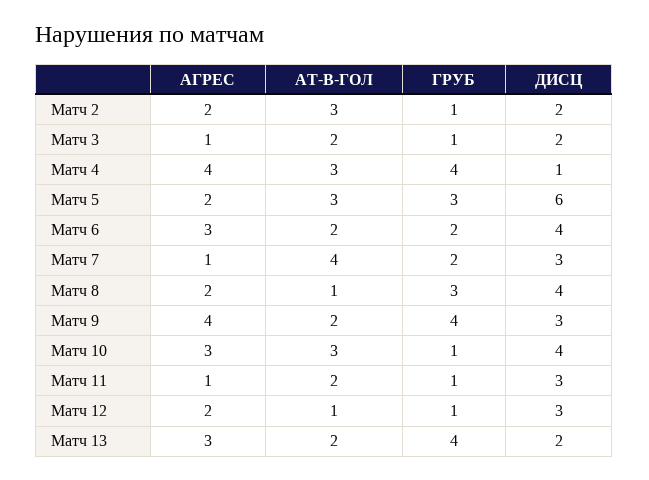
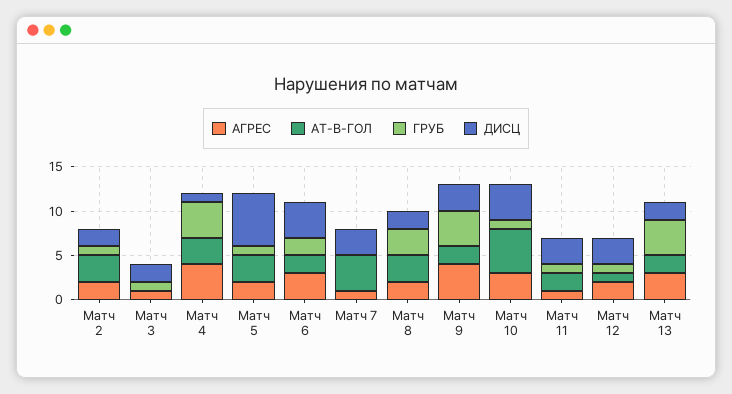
АТ-В-ГОЛ, Матч 3: 2 -> 0
ГРУБ, Матч 5: 3 -> 1
ГРУБ, Матч 7: 2 -> 0
АТ-В-ГОЛ, Матч 8: 1 -> 3
ДИСЦ, Матч 8: 4 -> 2
АТ-В-ГОЛ, Матч 10: 3 -> 5

